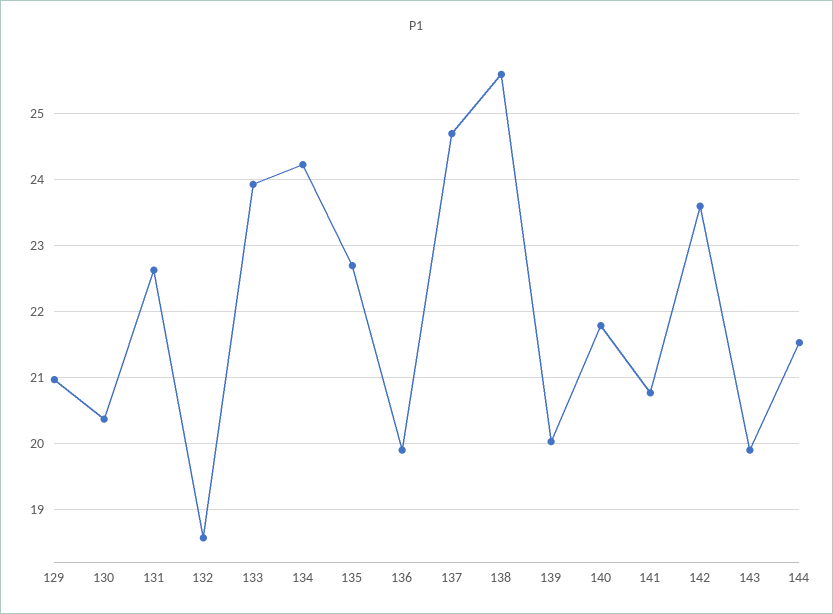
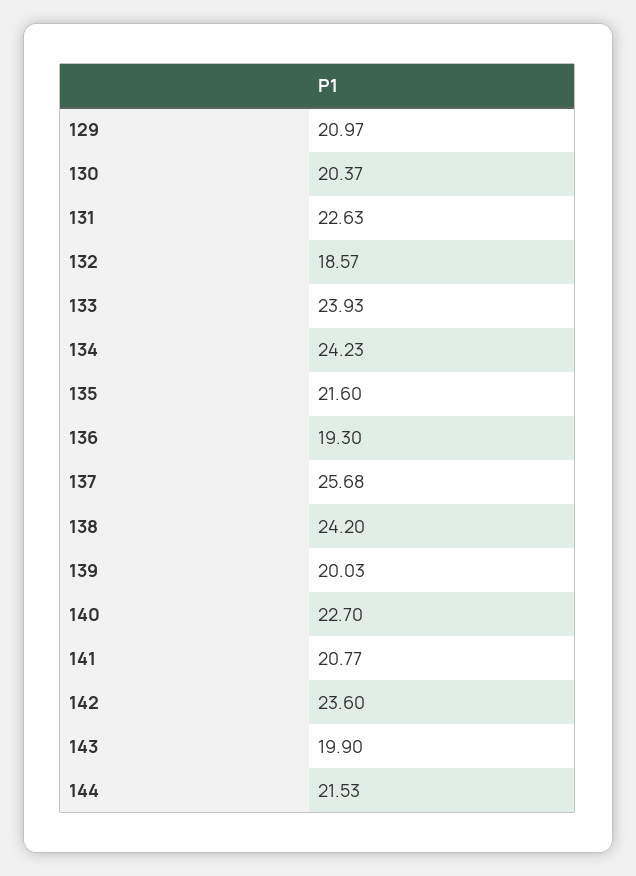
135: 22.7 -> 21.6
136: 19.9 -> 19.3
137: 24.7 -> 25.68
138: 25.6 -> 24.2
140: 21.8 -> 22.7

